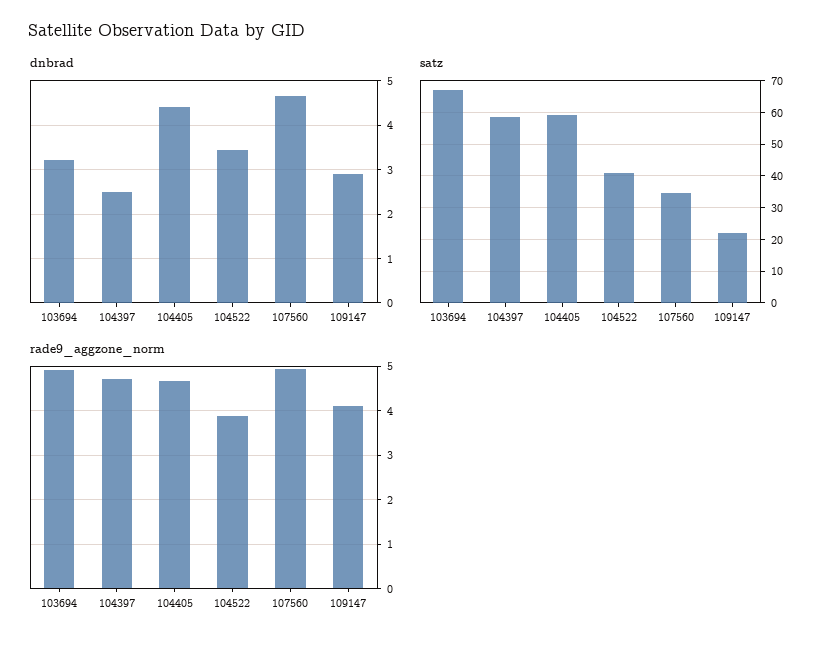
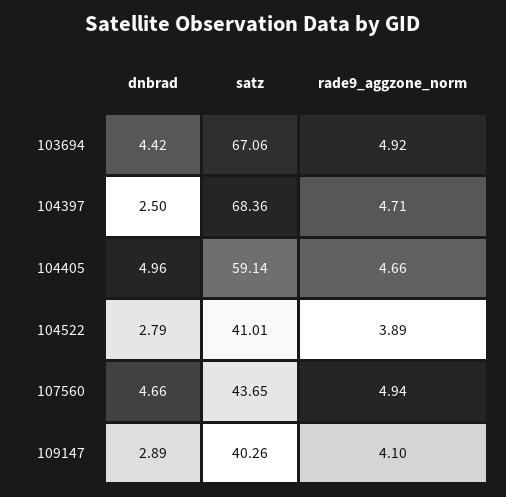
dnbrad, 103694: 3.2 -> 4.42
dnbrad, 104405: 4.4 -> 4.96
dnbrad, 104522: 3.4 -> 2.79
satz, 104397: 58 -> 68.36
satz, 107560: 34 -> 43.65
satz, 109147: 22 -> 40.26

